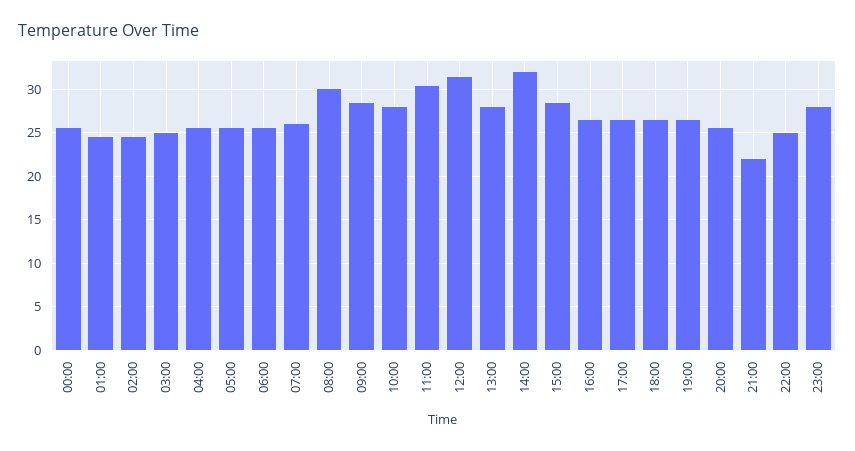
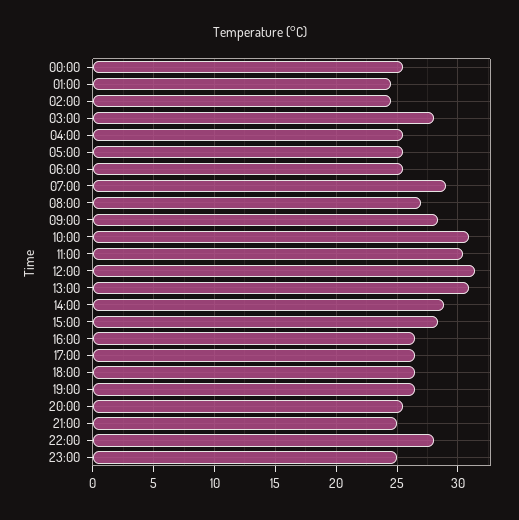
03:00: 25 -> 28
07:00: 26 -> 29
08:00: 30 -> 27
10:00: 28 -> 31
13:00: 28 -> 31
14:00: 32 -> 29
21:00: 22 -> 25
22:00: 25 -> 28
23:00: 28 -> 25

